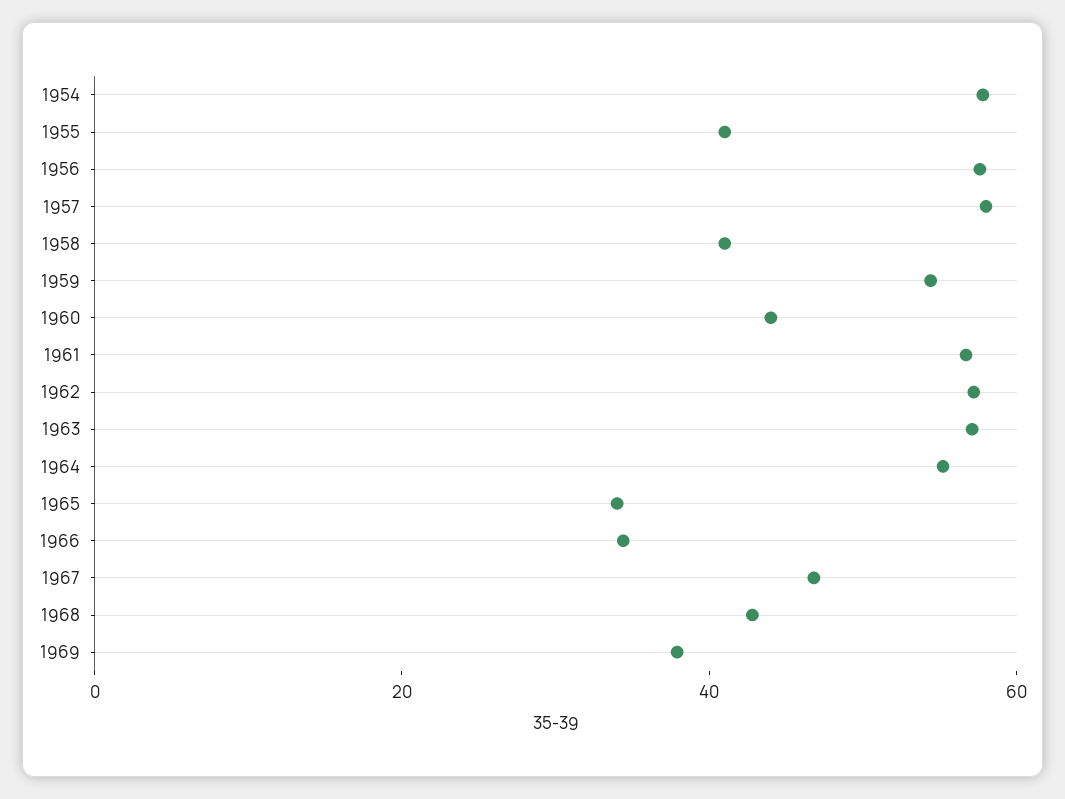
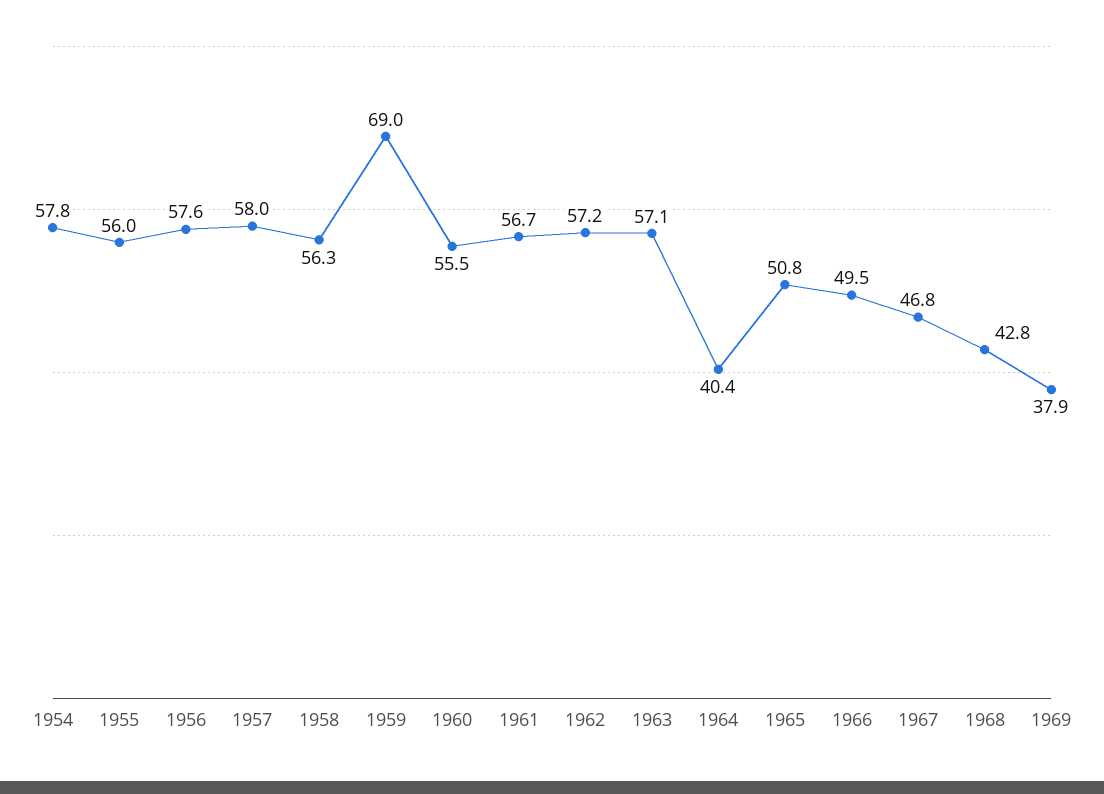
1955: 40 -> 56
1958: 40 -> 56.3
1959: 55 -> 69
1960: 45 -> 55.5
1964: 55 -> 40.4
1965: 35 -> 50.8
1966: 35 -> 49.5

